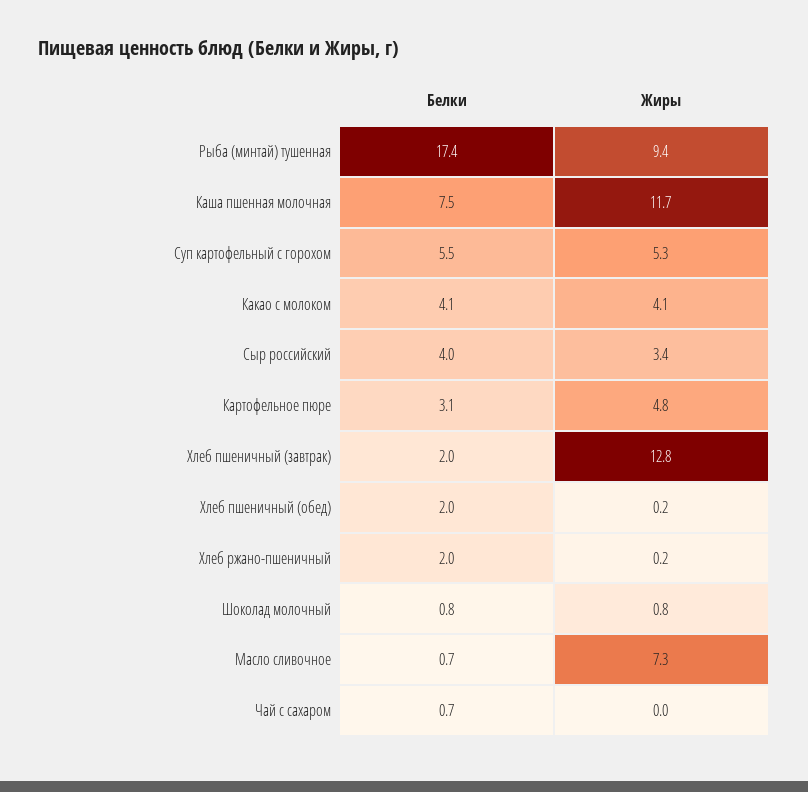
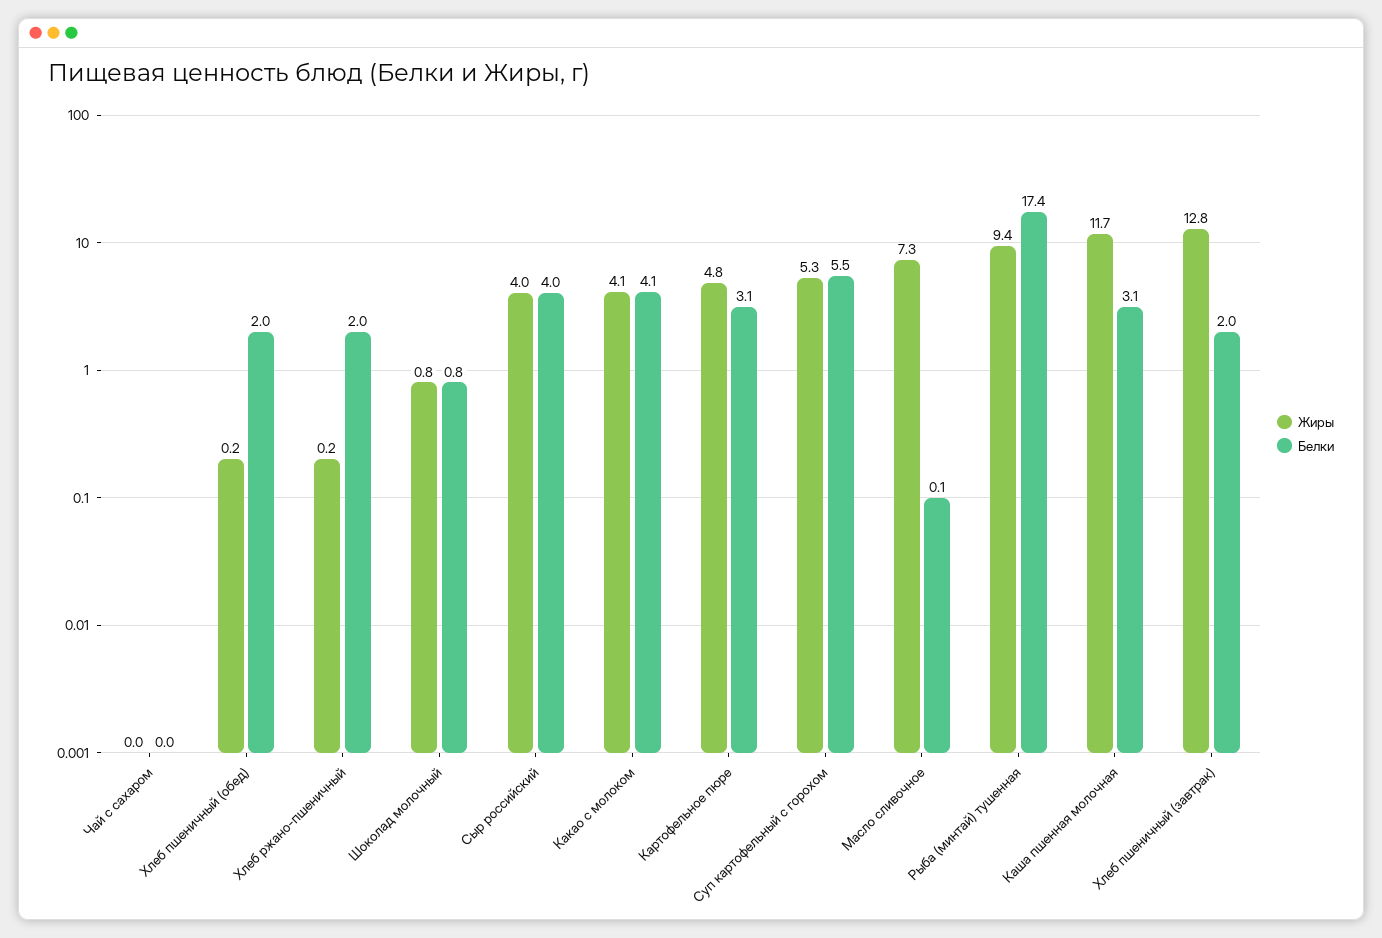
Белки, Каша пшенная молочная: 7.5 -> 3.1
Жиры, Сыр российский: 3.4 -> 4
Белки, Масло сливочное: 0.7 -> 0.1
Белки, Чай с сахаром: 0.7 -> 0

